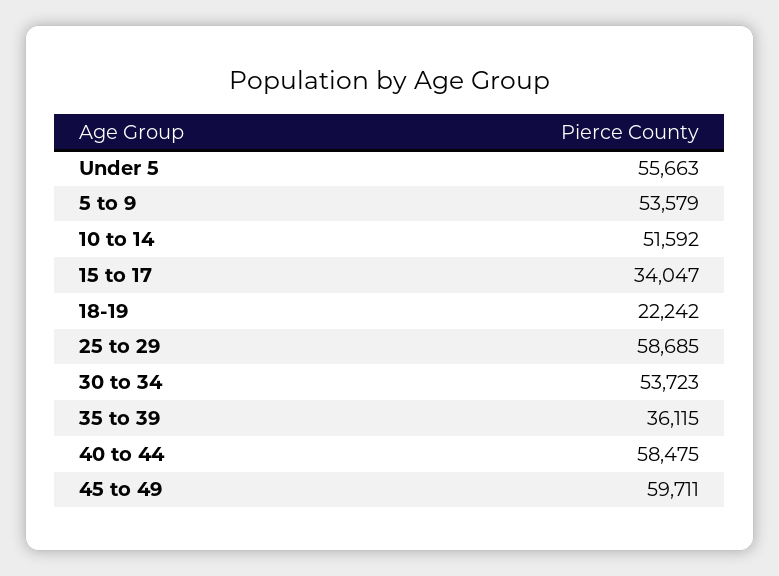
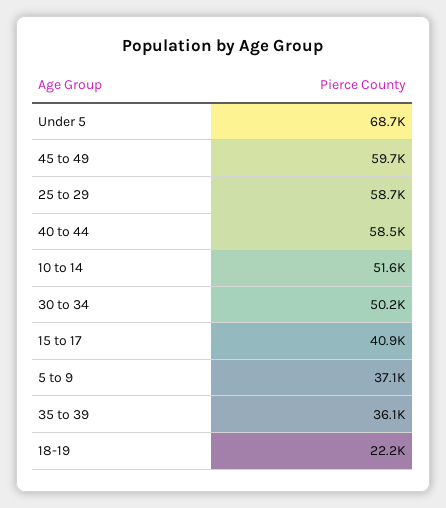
Under 5: 55663 -> 68700
5 to 9: 53579 -> 37100
15 to 17: 34047 -> 40900
30 to 34: 53723 -> 50200

